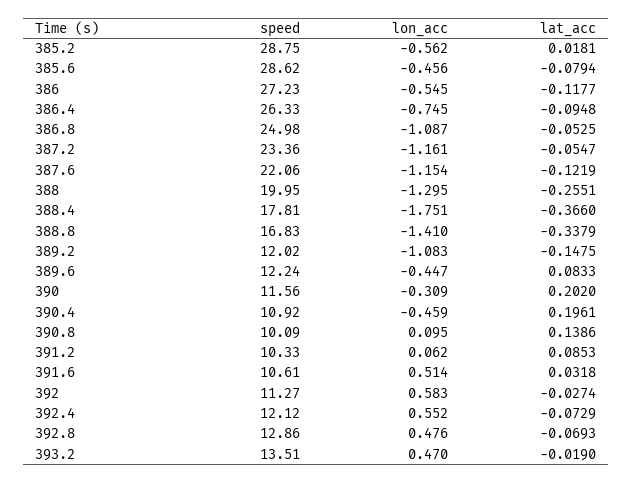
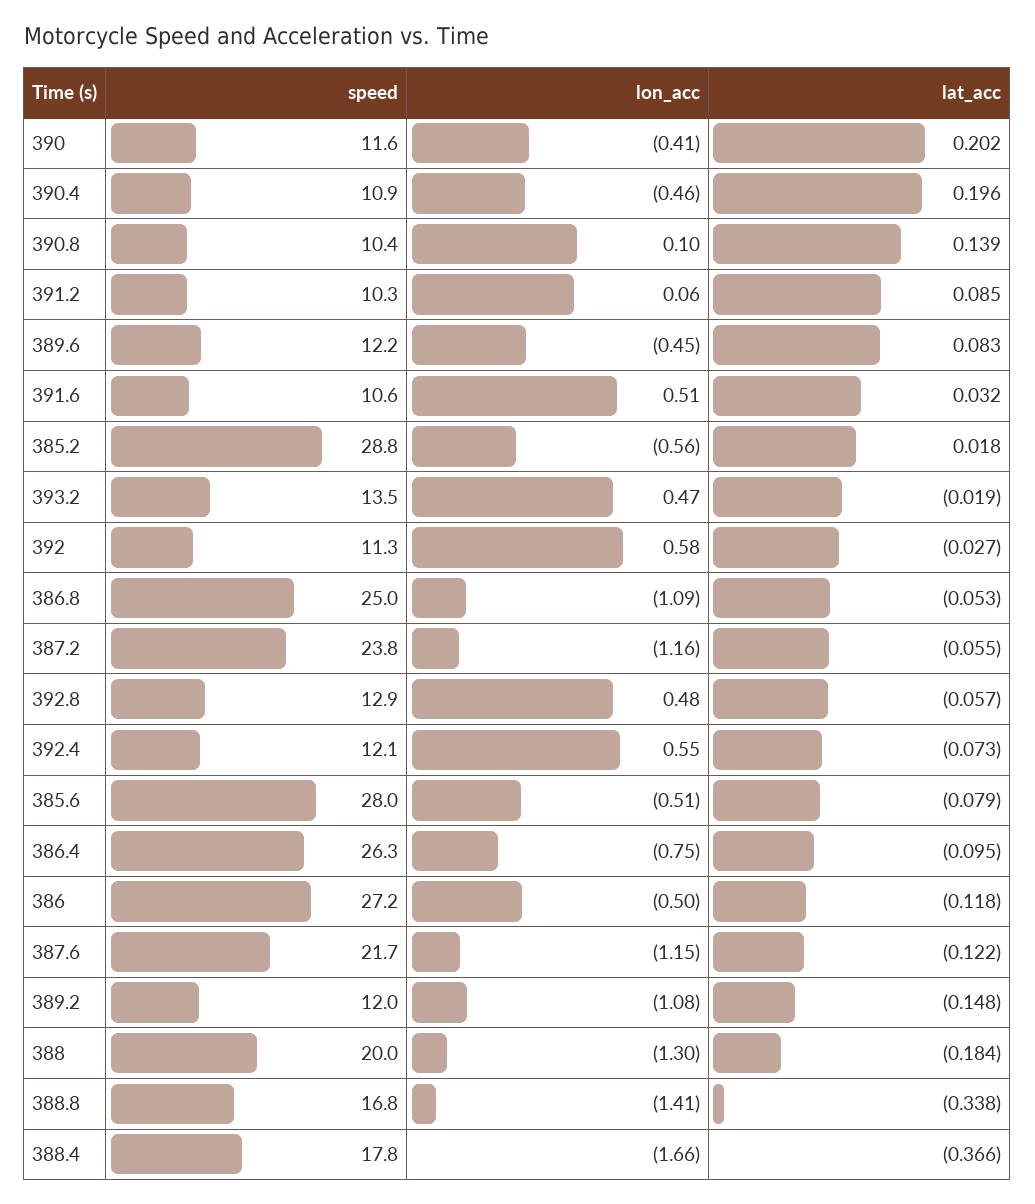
speed, 385.6: 28.62 -> 28
lon_acc, 385.6: -0.456 -> -0.51
lon_acc, 386: -0.545 -> -0.5
speed, 387.2: 23.36 -> 23.8
speed, 387.6: 22.06 -> 21.7
lat_acc, 388: -0.2551 -> -0.184
lon_acc, 388.4: -1.751 -> -1.66
lon_acc, 390: -0.309 -> -0.41
speed, 390.8: 10.09 -> 10.4
lat_acc, 392.8: -0.0693 -> -0.057

